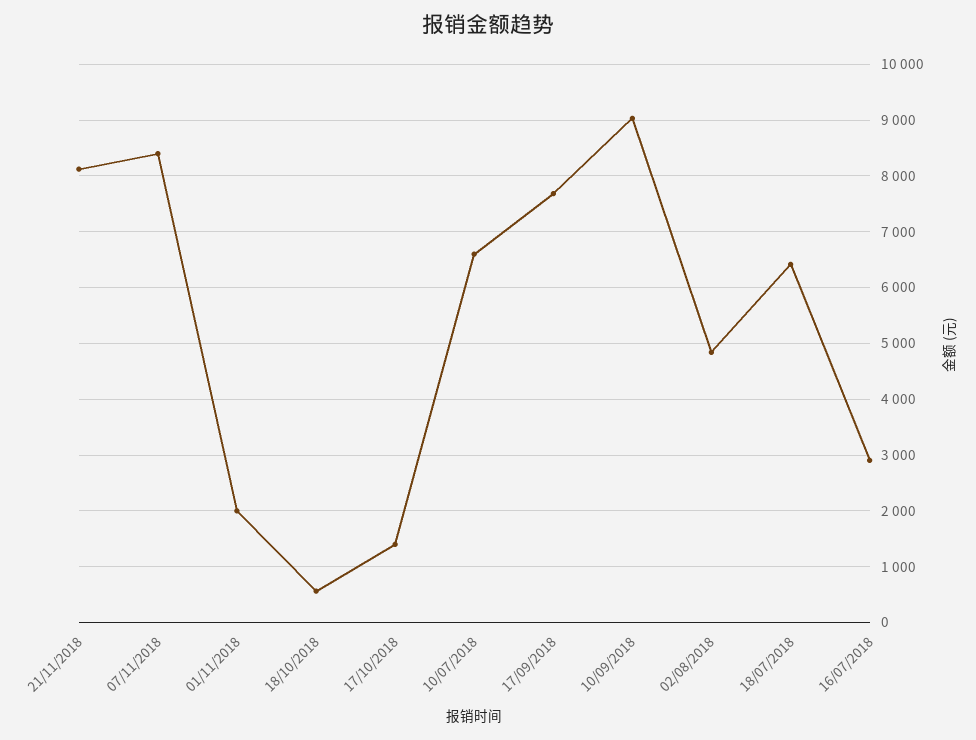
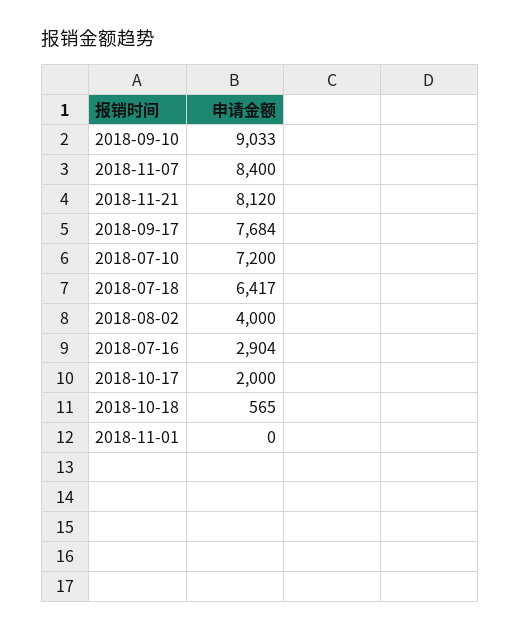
01/11/2018: 2000 -> 0
17/10/2018: 1400 -> 2000
10/07/2018: 6600 -> 7200
02/08/2018: 4800 -> 4000

